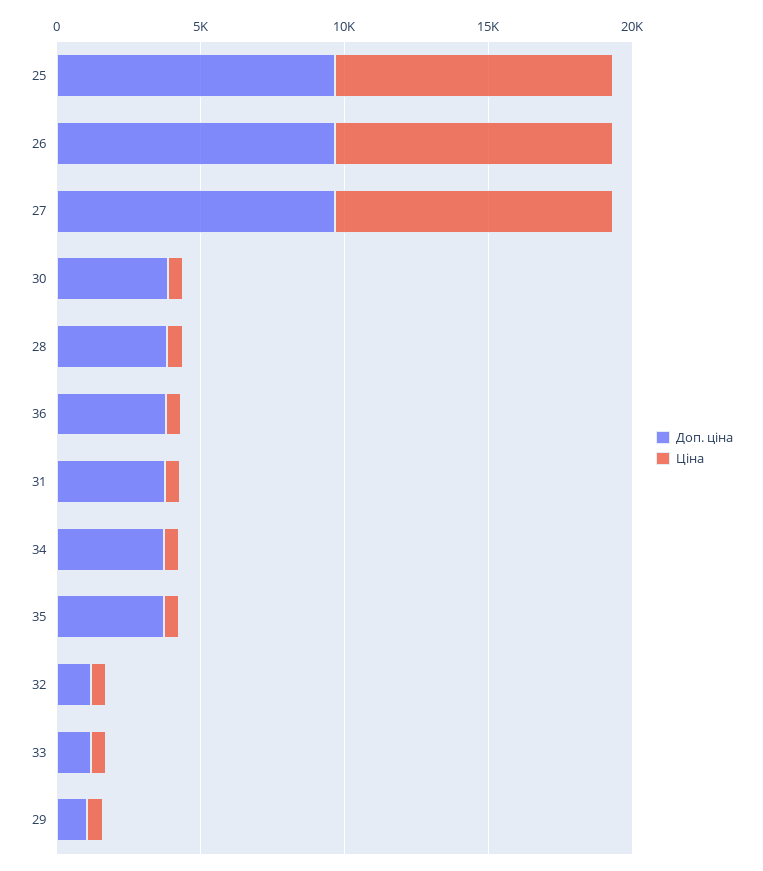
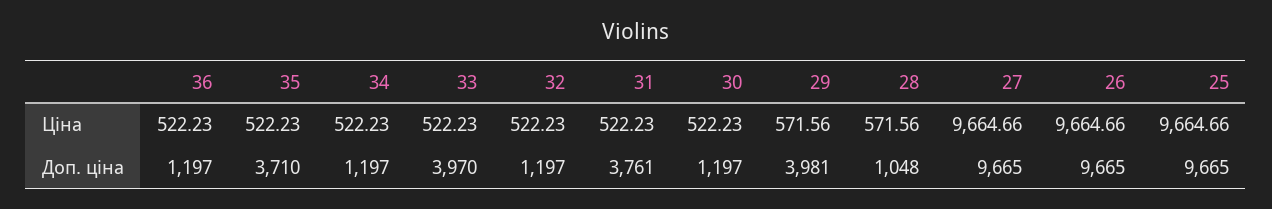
Доп. ціна, 30: 4000 -> 1197
Доп. ціна, 28: 4000 -> 1048
Доп. ціна, 36: 4000 -> 1197
Доп. ціна, 34: 4000 -> 1197
Доп. ціна, 33: 1000 -> 3970
Доп. ціна, 29: 1000 -> 3981

